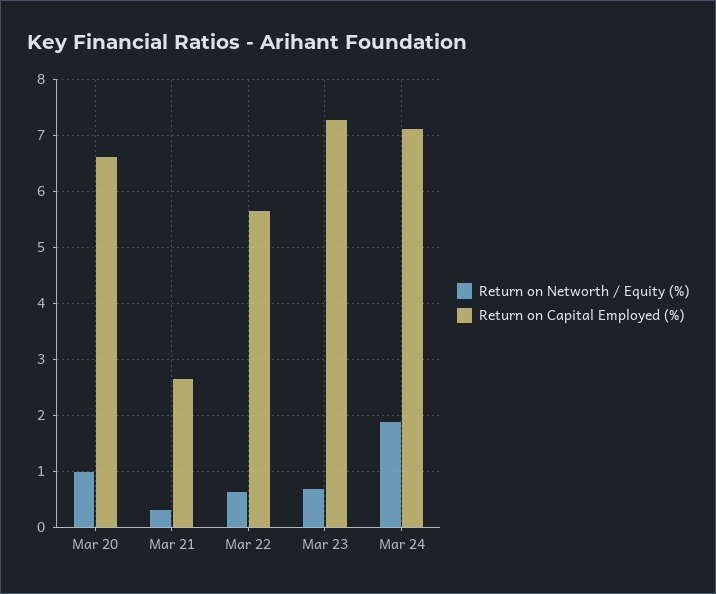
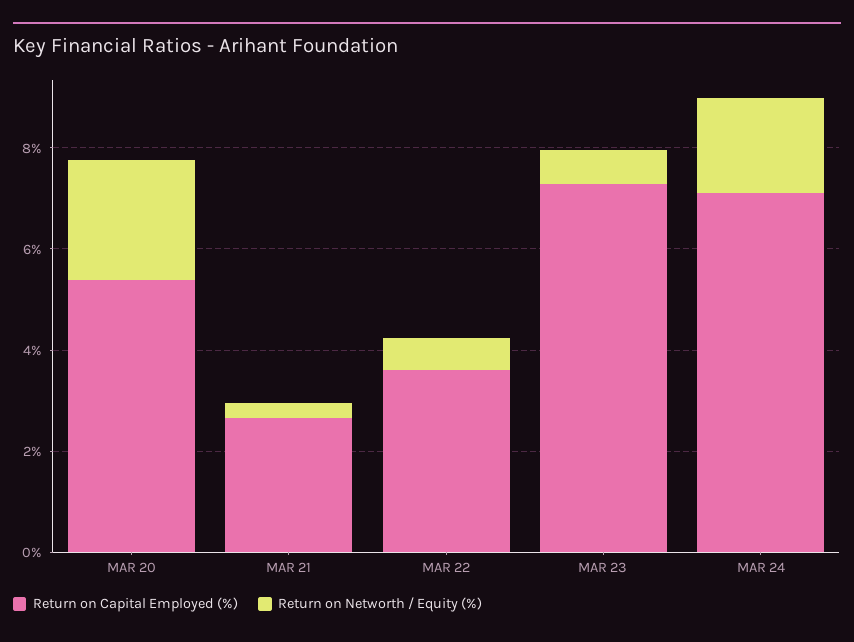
Return on Networth / Equity (%), Mar 20: 1 -> 2.5
Return on Capital Employed (%), Mar 20: 6.6 -> 5.5
Return on Capital Employed (%), Mar 22: 5.6 -> 3.5

